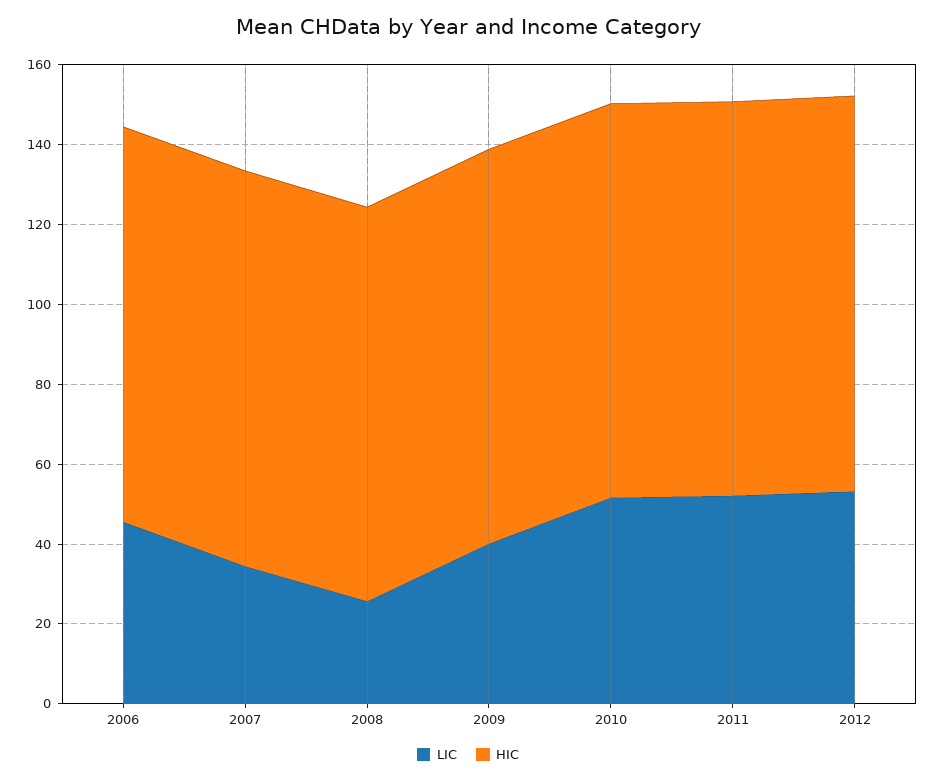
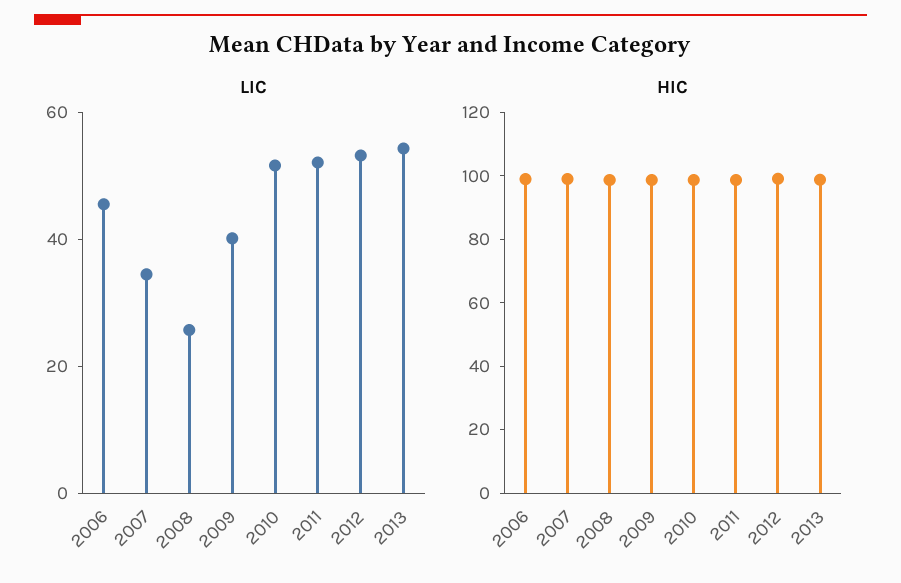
LIC, 2013: none -> 55
HIC, 2013: none -> 100

